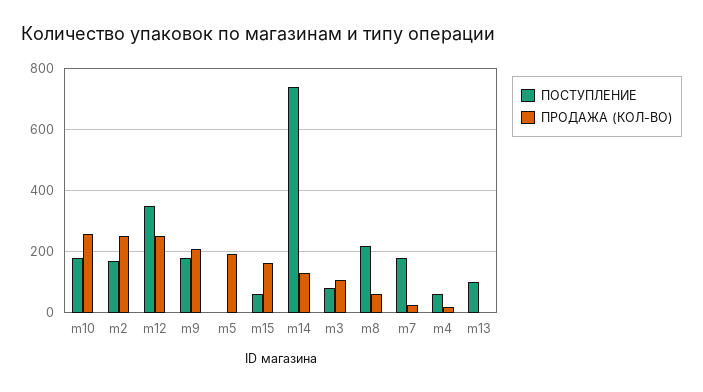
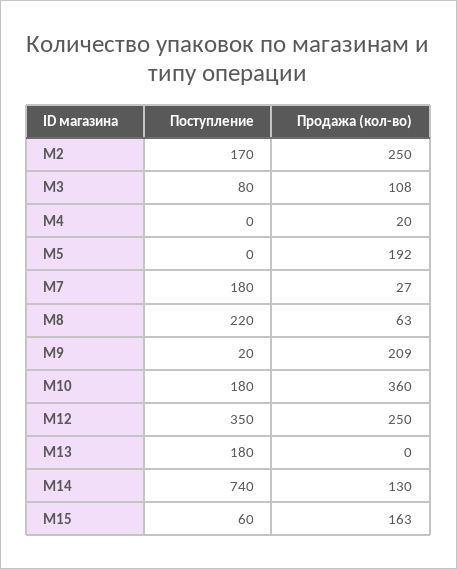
ПРОДАЖА (КОЛ-ВО), m10: 260 -> 360
ПОСТУПЛЕНИЕ, m9: 180 -> 20
ПОСТУПЛЕНИЕ, m4: 60 -> 0
ПОСТУПЛЕНИЕ, m13: 100 -> 180

